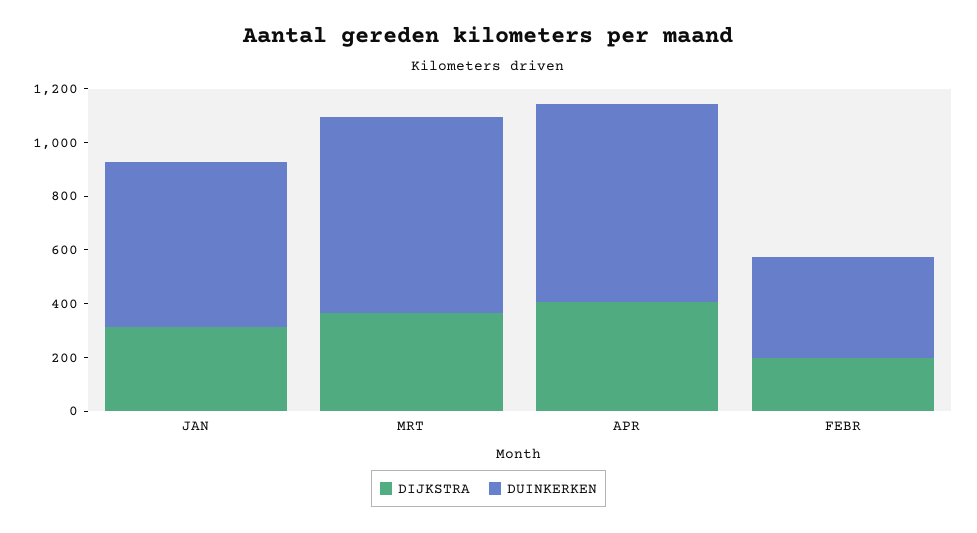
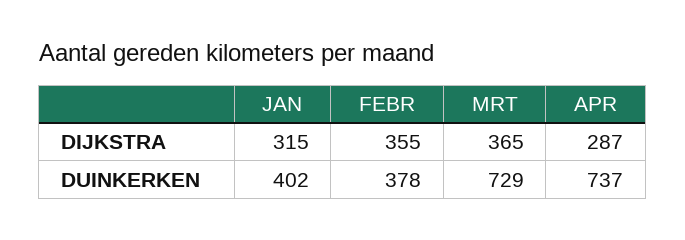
DUINKERKEN, JAN: 600 -> 402
DIJKSTRA, APR: 400 -> 287
DIJKSTRA, FEBR: 200 -> 355

